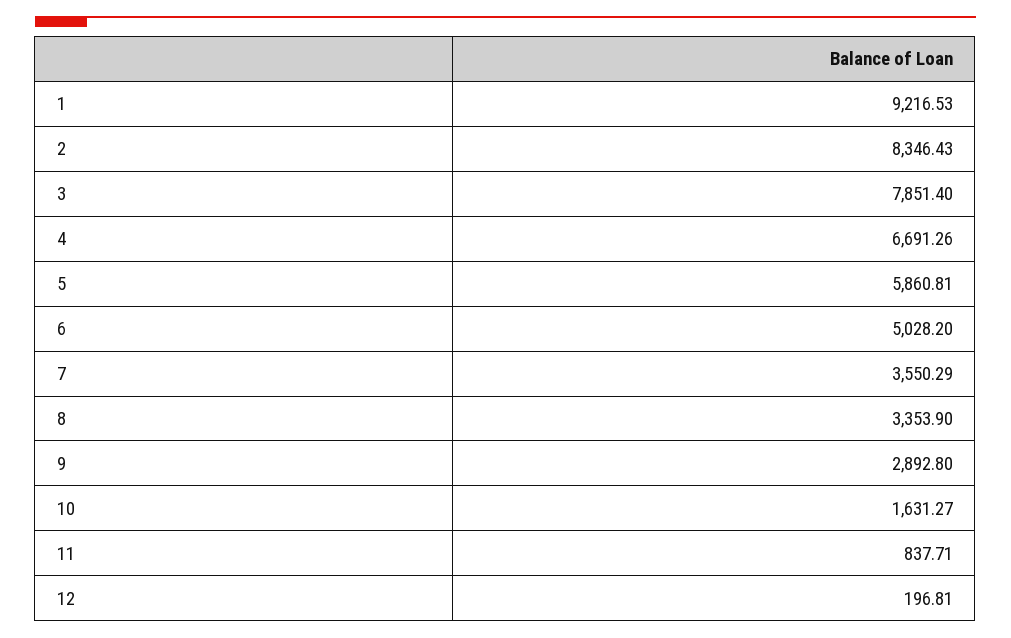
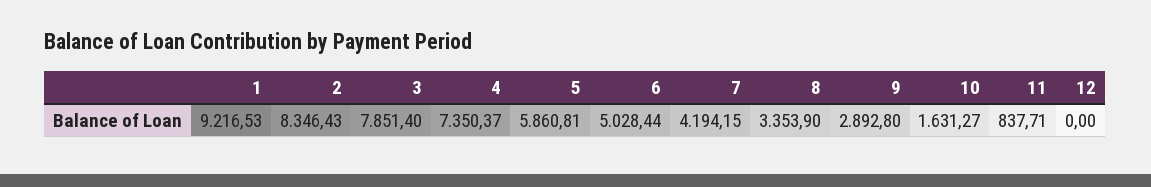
4: 6691.26 -> 7350.37
6: 5028.2 -> 5028.44
7: 3550.29 -> 4194.15
12: 196.81 -> 0

